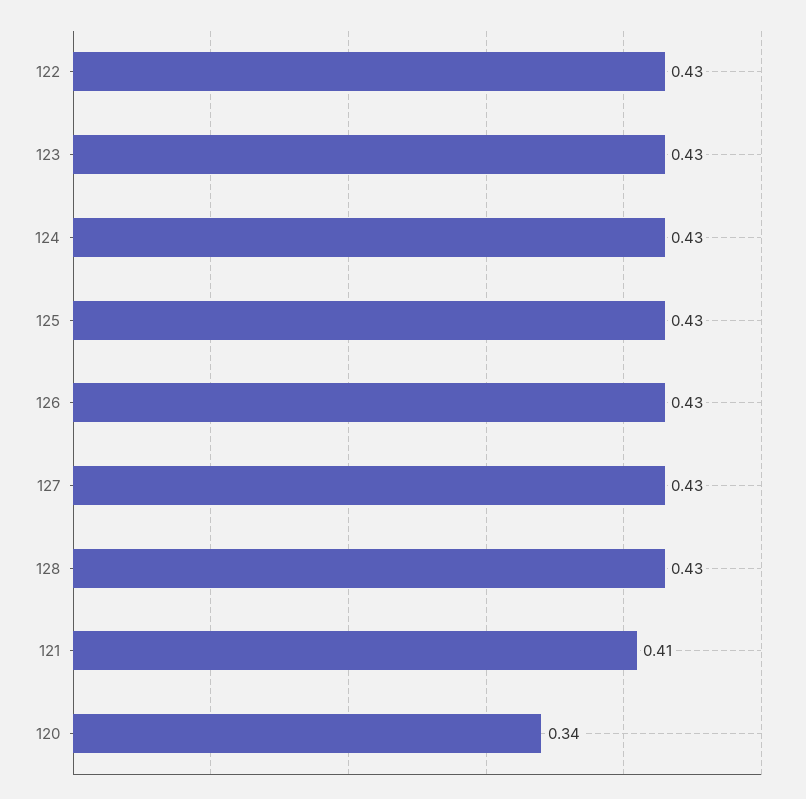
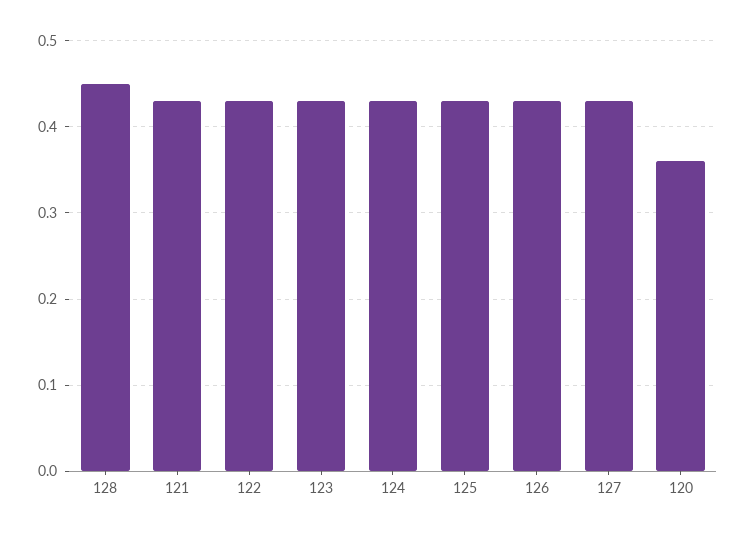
128: 0.43 -> 0.45
121: 0.41 -> 0.43
120: 0.34 -> 0.36

